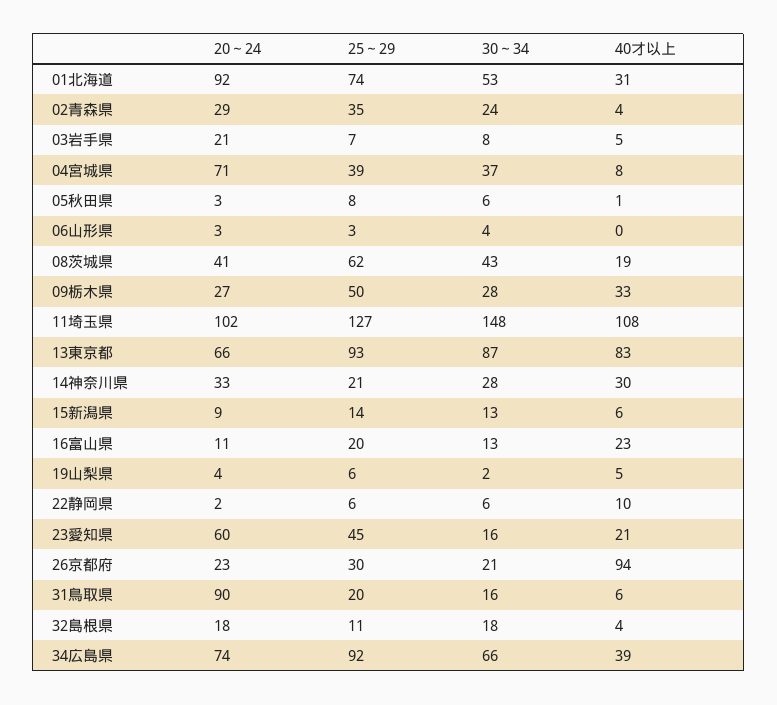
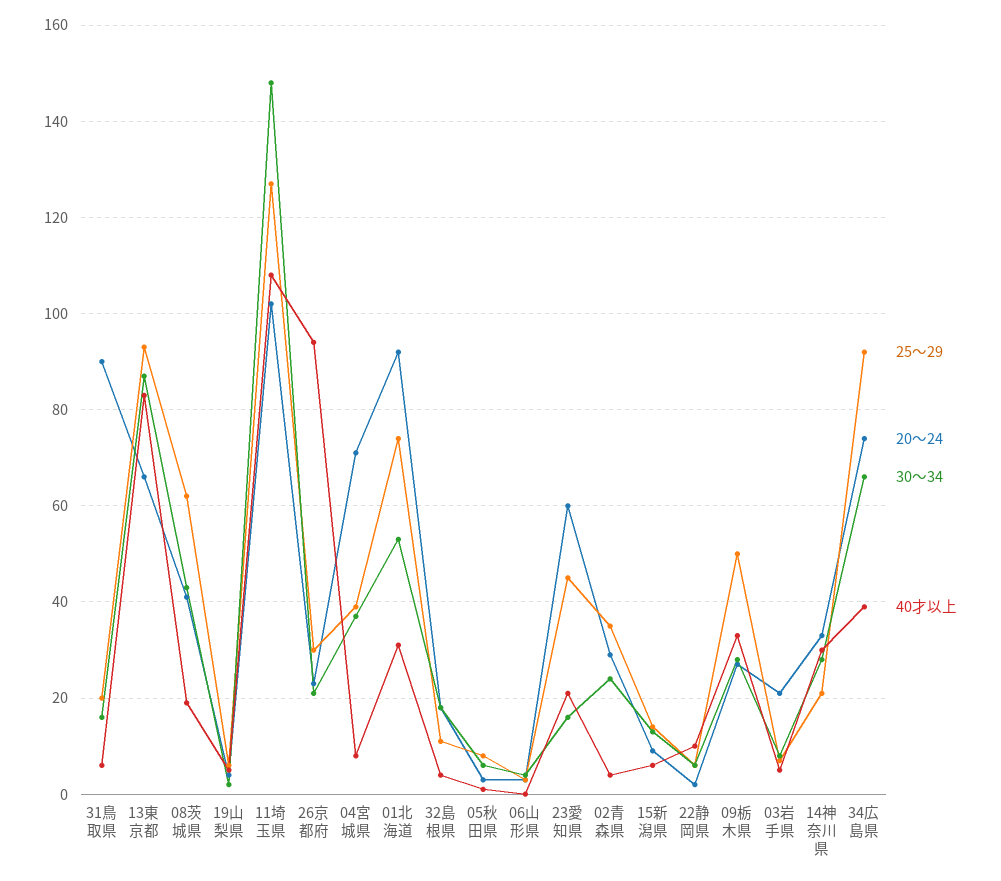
20～24, 16富山県: 11 -> none
25～29, 16富山県: 20 -> none
30～34, 16富山県: 13 -> none
40才以上, 16富山県: 23 -> none

